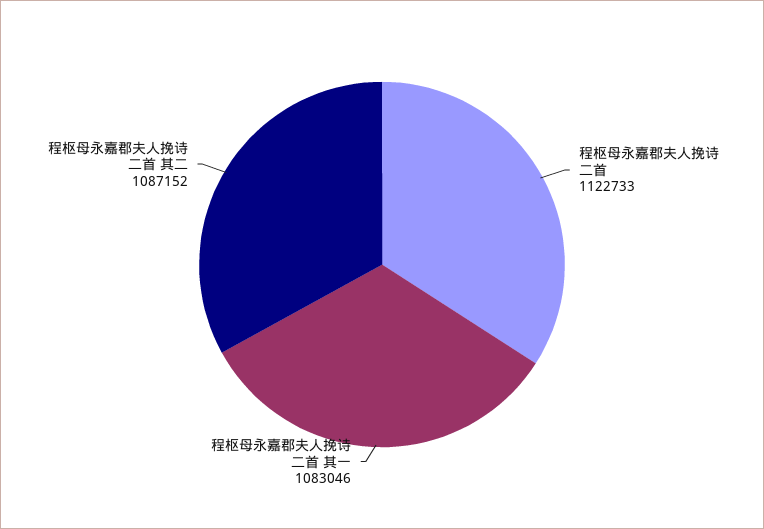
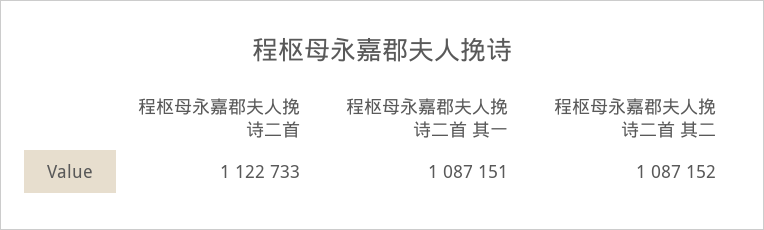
程枢母永嘉郡夫人挽诗二首 其一: 1083046 -> 1087151

